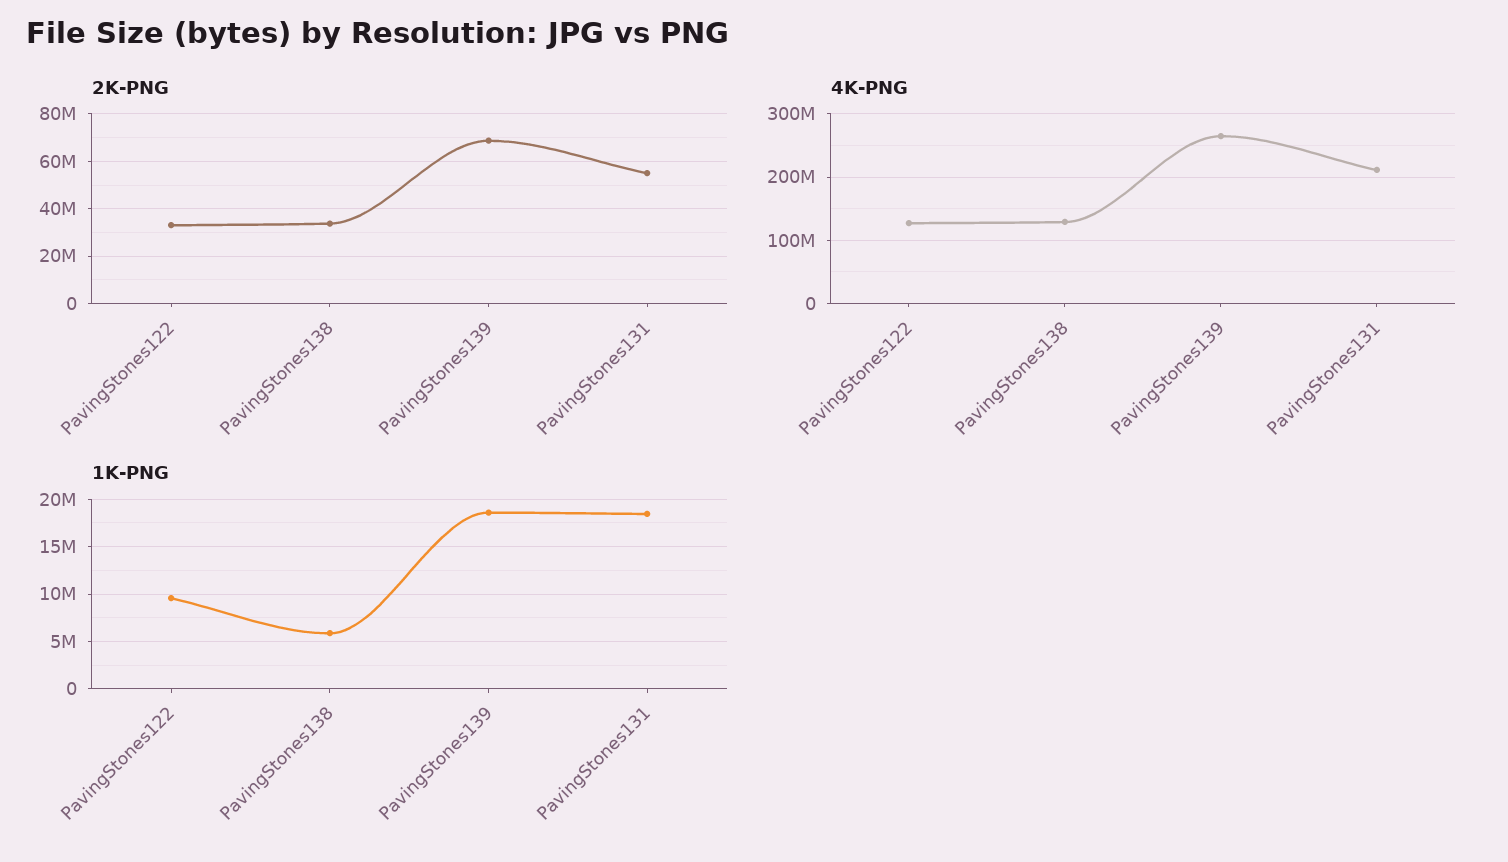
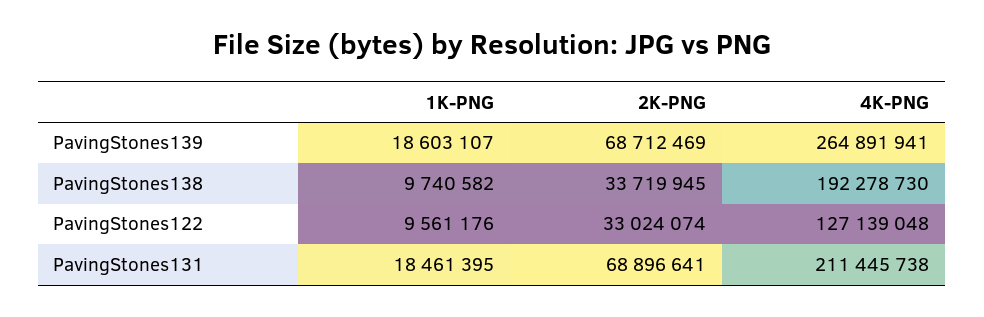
2K-PNG, PavingStones131: 55000000 -> 68896641
4K-PNG, PavingStones138: 130000000 -> 192278730
1K-PNG, PavingStones138: 6000000 -> 9740582

